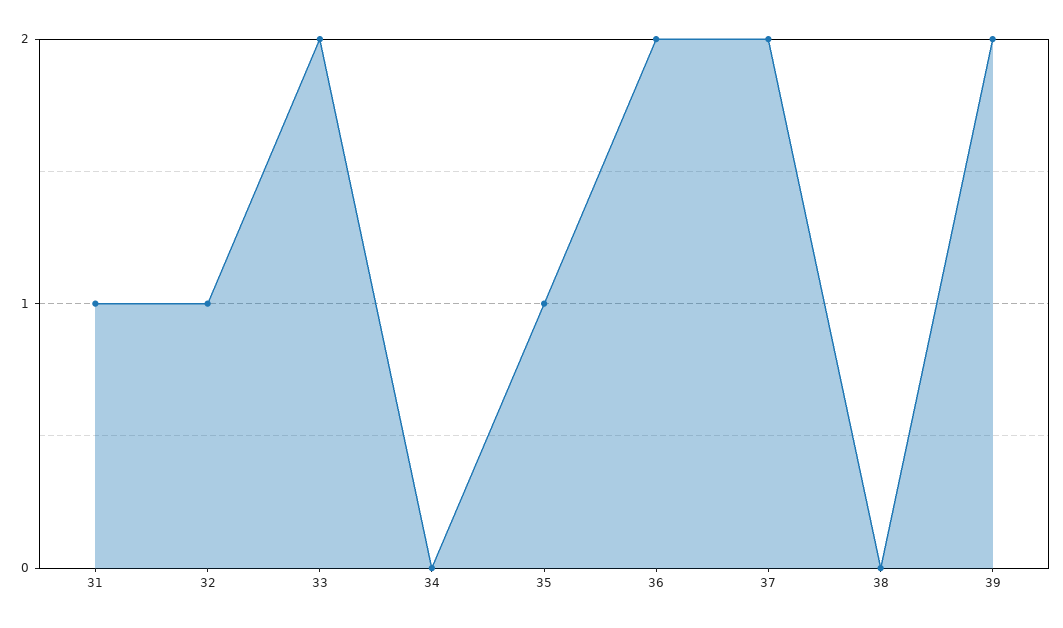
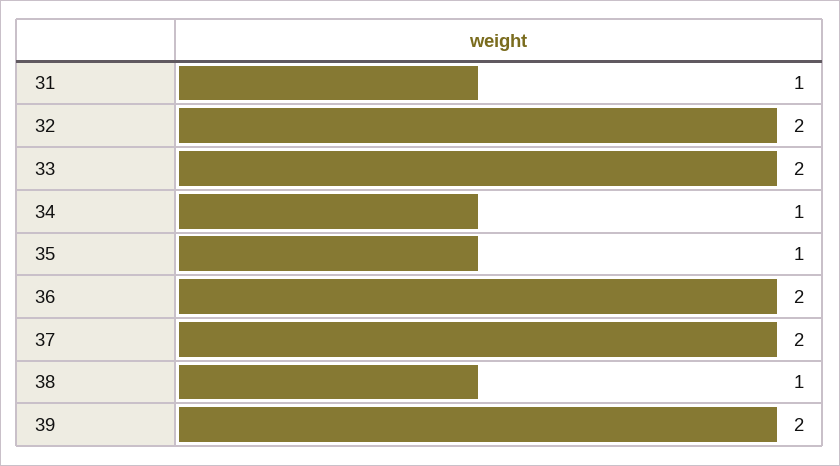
32: 1 -> 2
34: 0 -> 1
38: 0 -> 1

